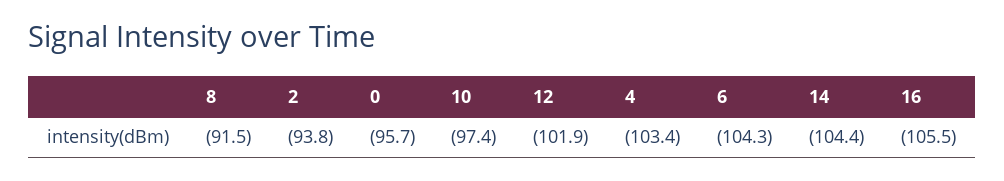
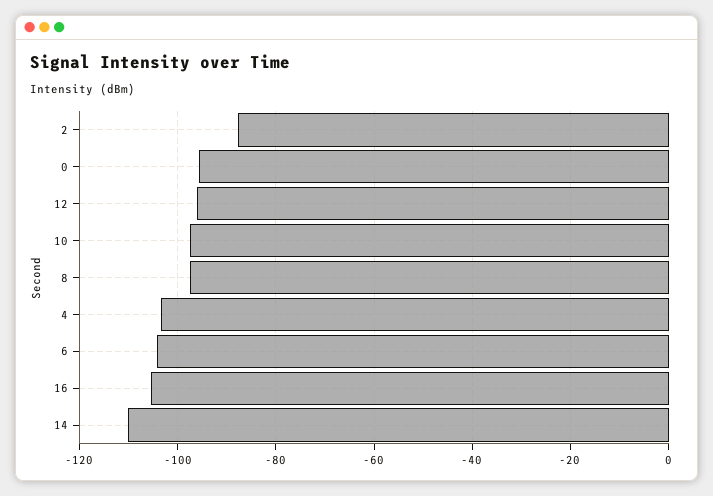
8: -91.5 -> -98
2: -93.8 -> -88
12: -101.9 -> -96
14: -104.4 -> -110

